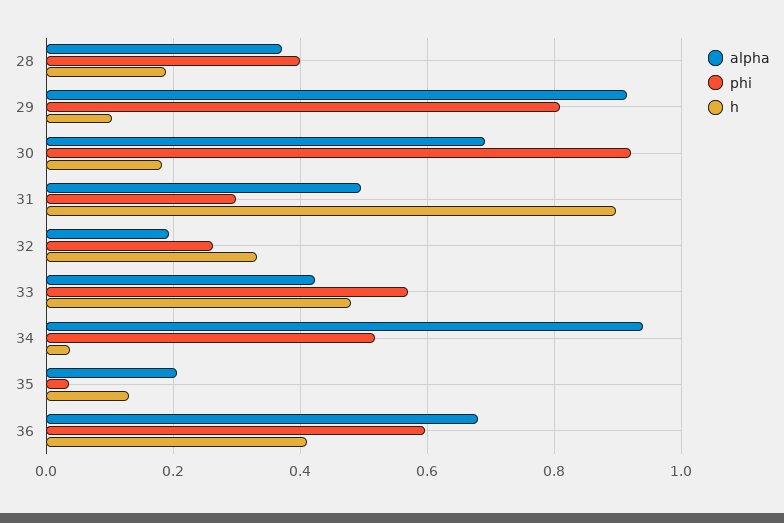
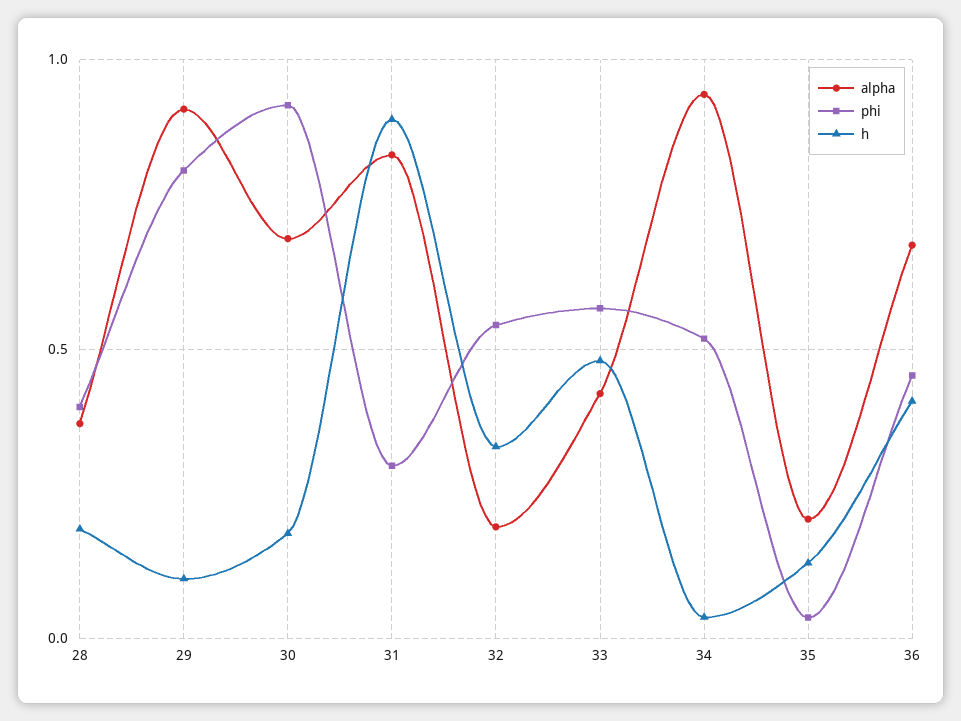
alpha, 31: 0.5 -> 0.85
phi, 32: 0.26 -> 0.55
phi, 36: 0.6 -> 0.45

